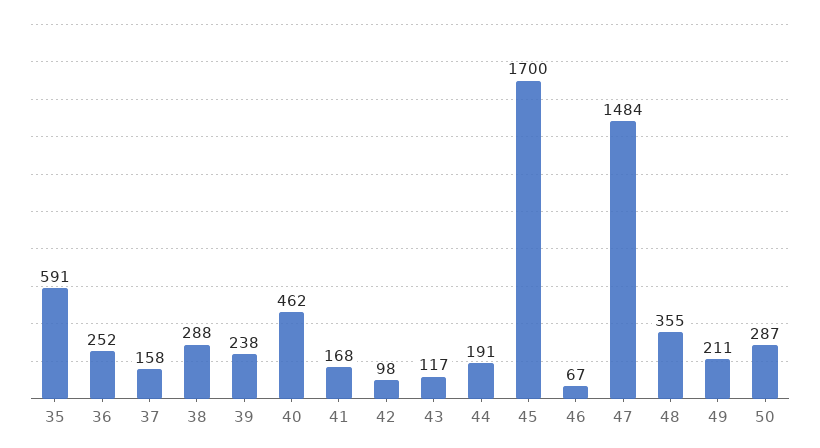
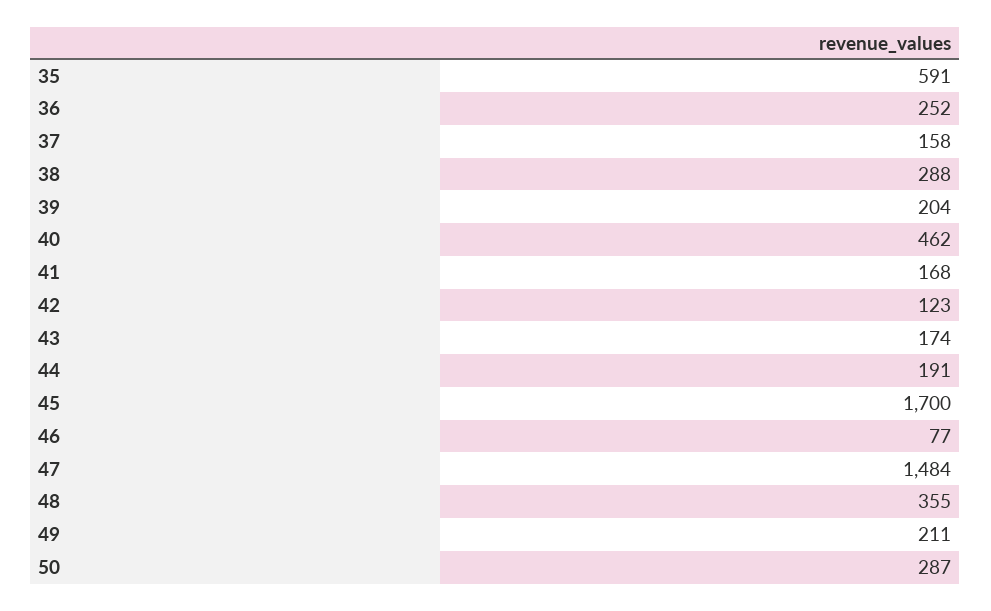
39: 238 -> 204
42: 98 -> 123
43: 117 -> 174
46: 67 -> 77

